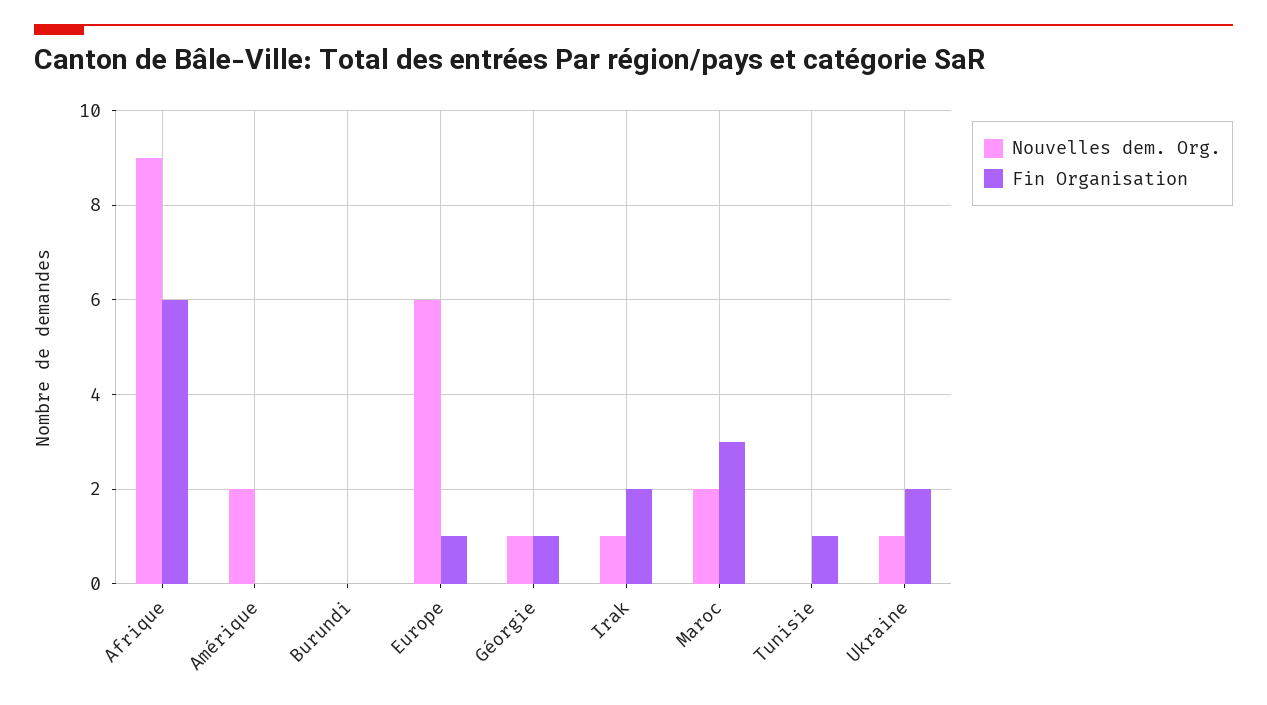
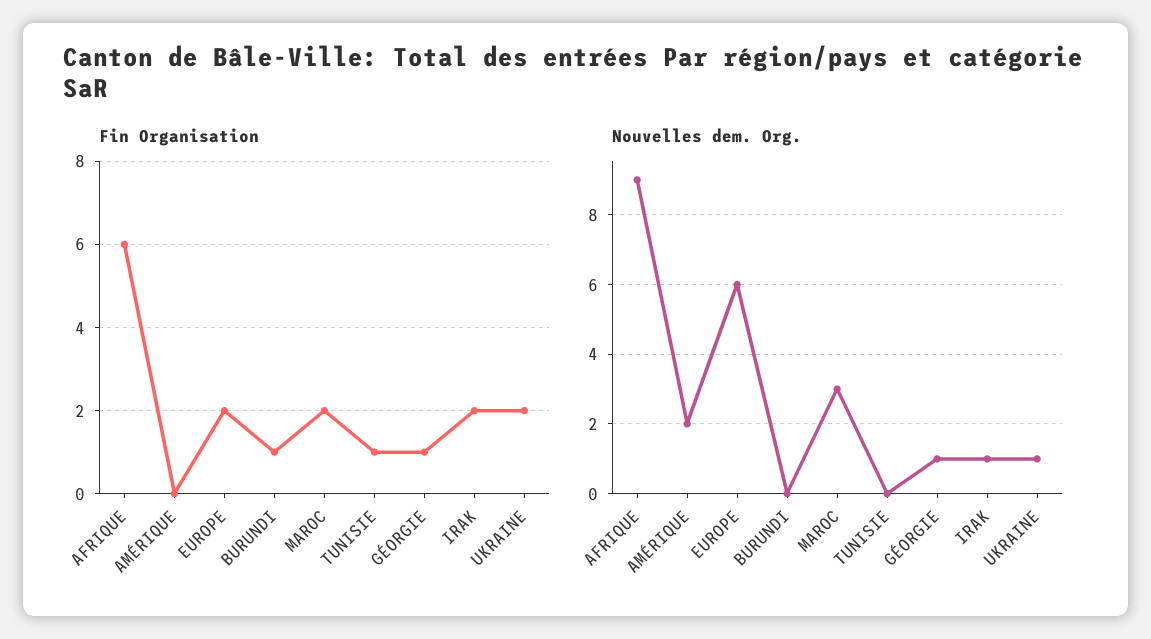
Fin Organisation, Burundi: 0 -> 1
Fin Organisation, Europe: 1 -> 2
Nouvelles dem. Org., Maroc: 2 -> 3
Fin Organisation, Maroc: 3 -> 2

